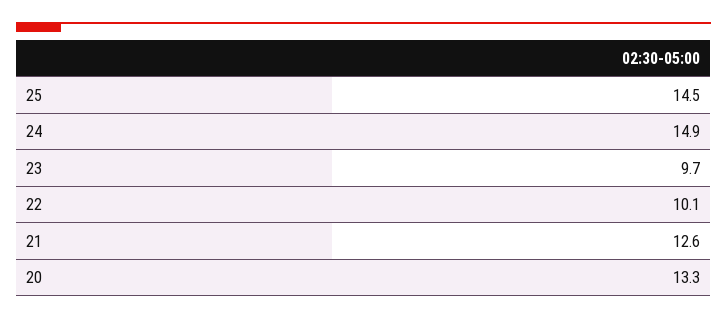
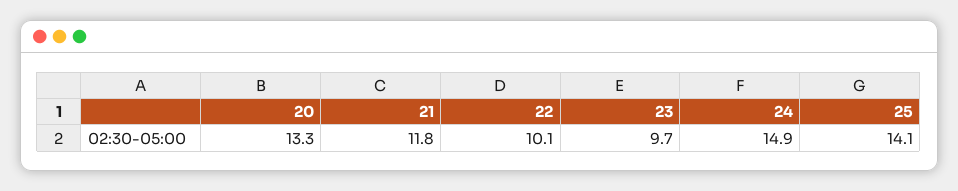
25: 14.5 -> 14.1
21: 12.6 -> 11.8

